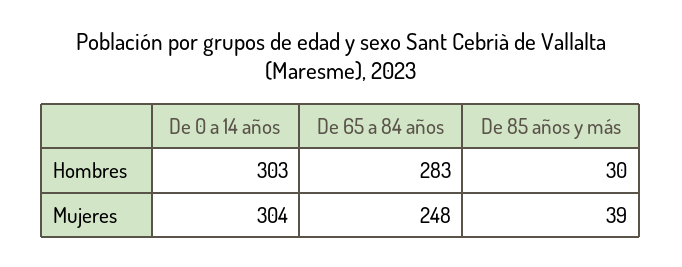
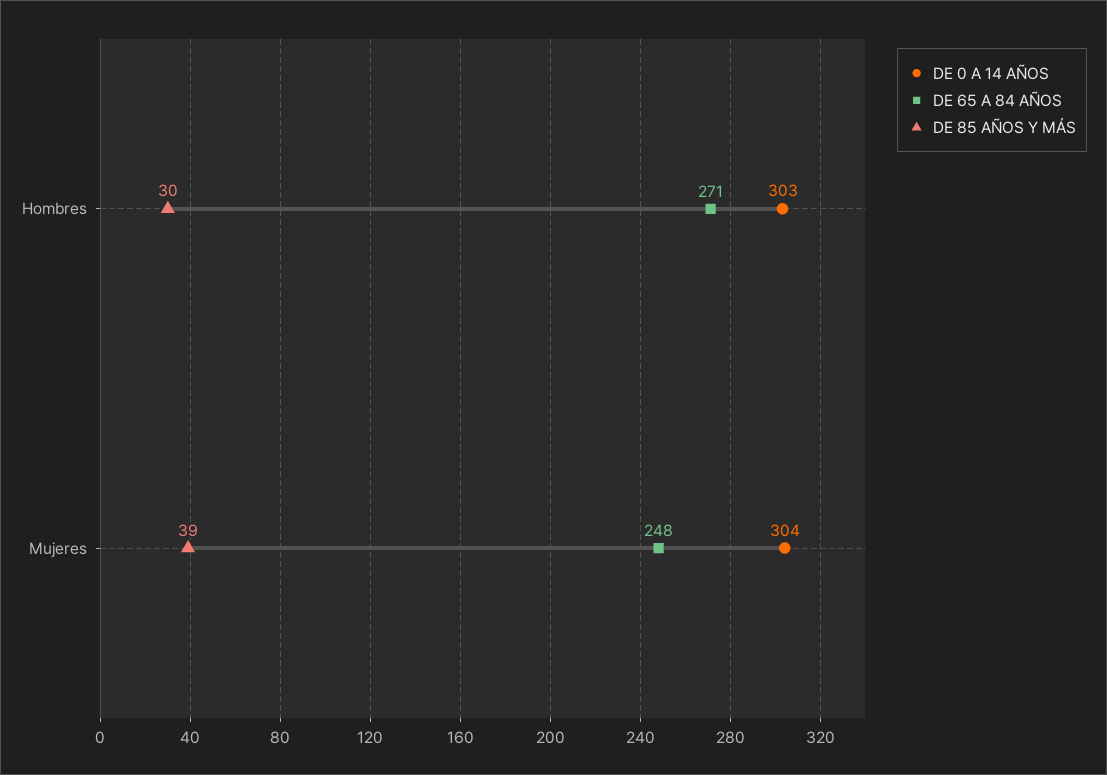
De 65 a 84 años, Hombres: 283 -> 271

